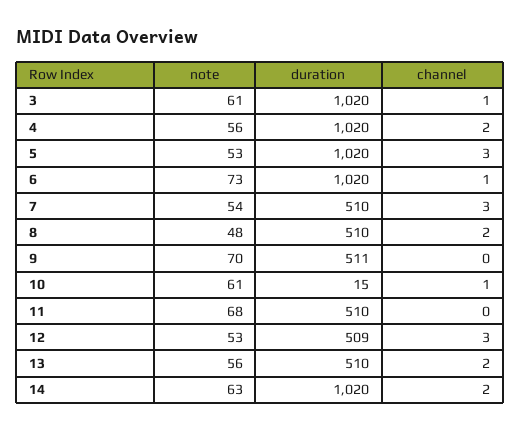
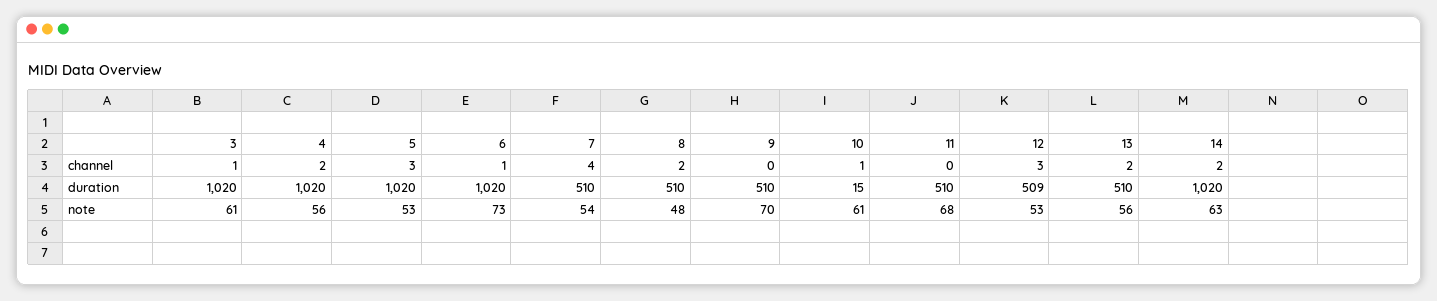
channel, 7: 3 -> 4
duration, 9: 511 -> 510

